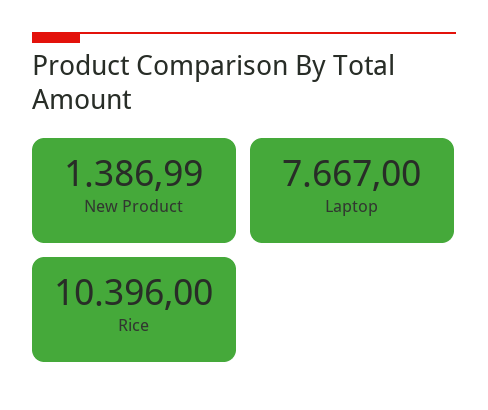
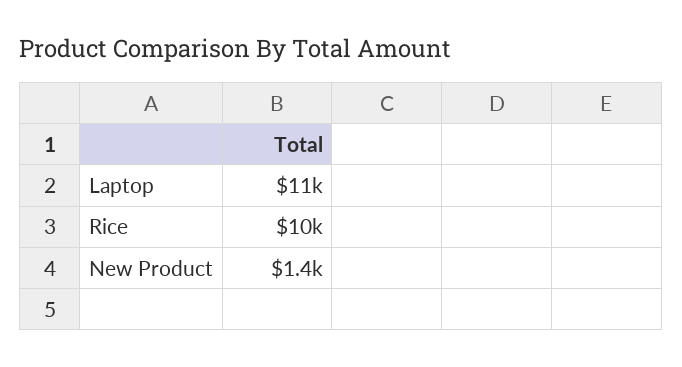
Laptop: 7667 -> 11000

